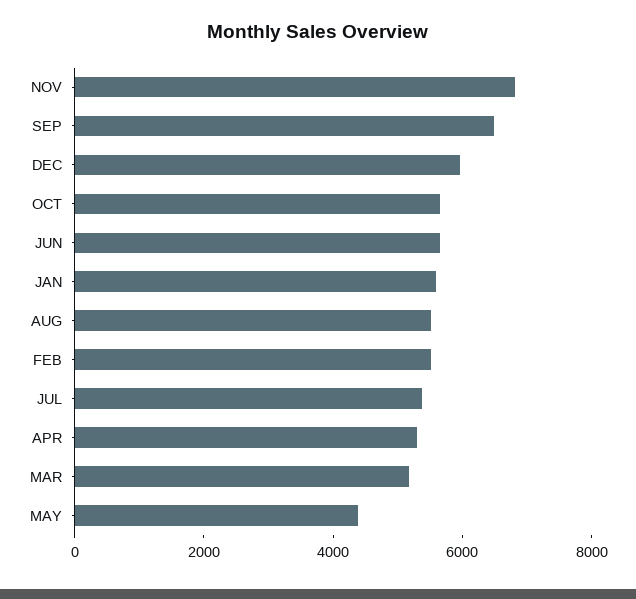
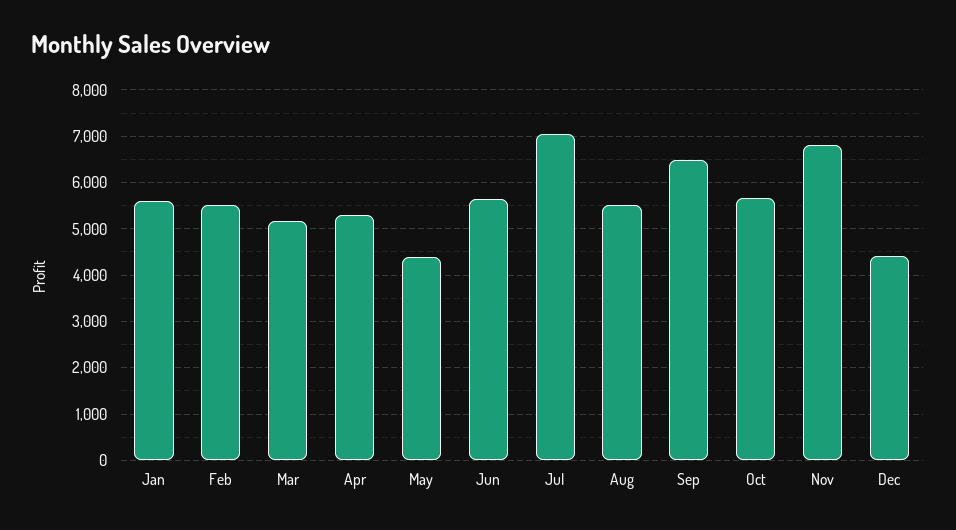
DEC: 6000 -> 4400
JUL: 5500 -> 7000

